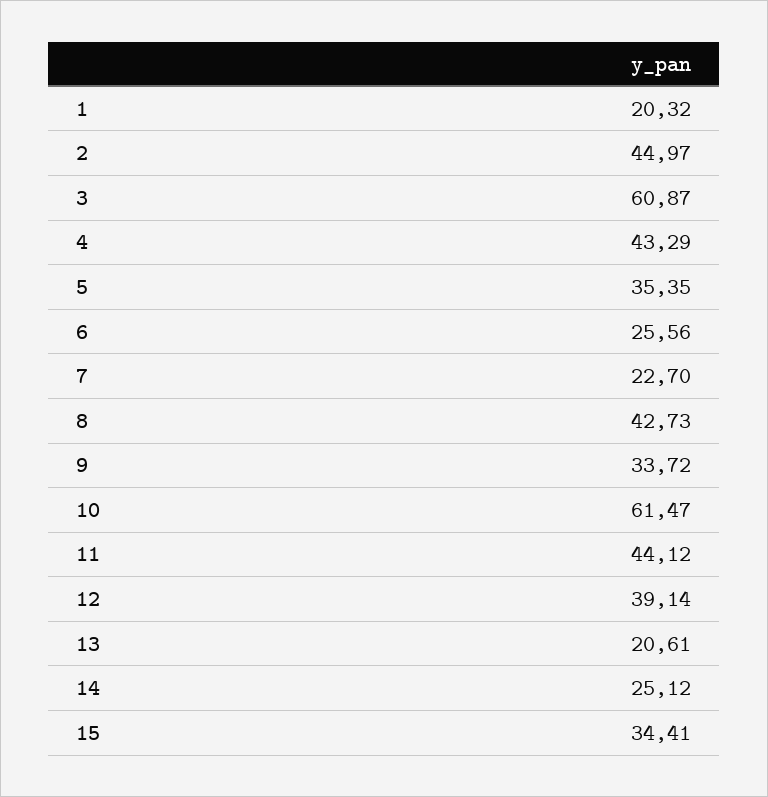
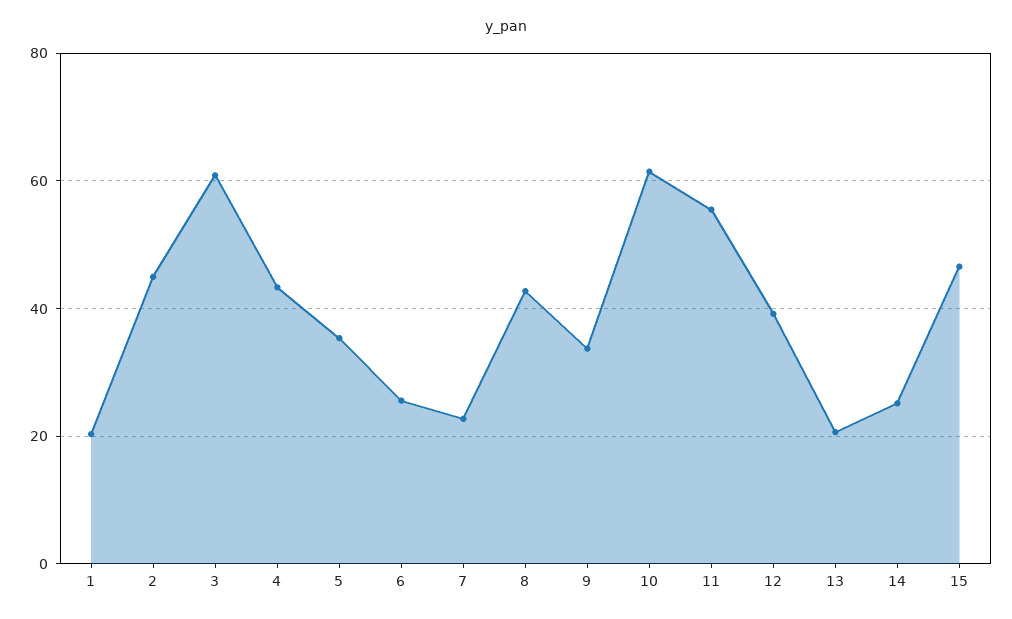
11: 44.12 -> 56
15: 34.41 -> 46

